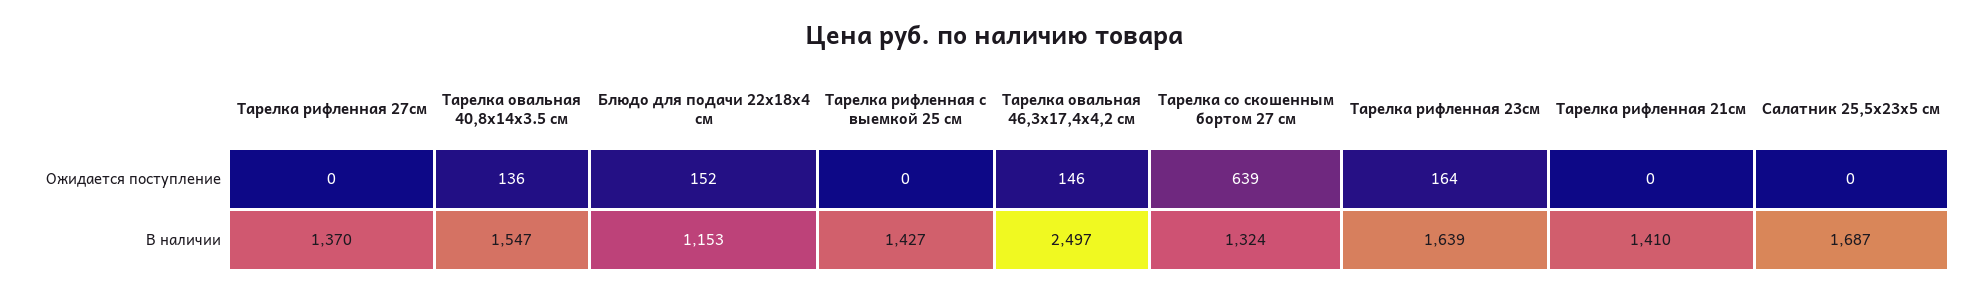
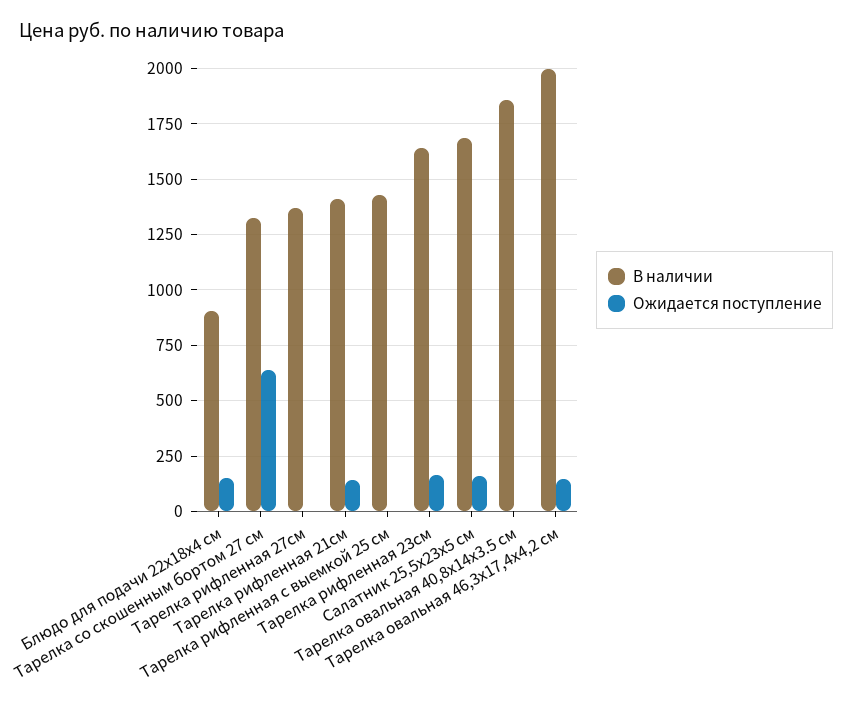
Ожидается поступление, Тарелка овальная 40,8х14х3.5 см: 136 -> 0
Ожидается поступление, Тарелка рифленная 21см: 0 -> 150
Ожидается поступление, Салатник 25,5х23х5 см: 0 -> 150
В наличии, Тарелка овальная 40,8х14х3.5 см: 1547 -> 1850
В наличии, Блюдо для подачи 22х18х4 см: 1153 -> 900
В наличии, Тарелка овальная 46,3х17,4х4,2 см: 2497 -> 2000

